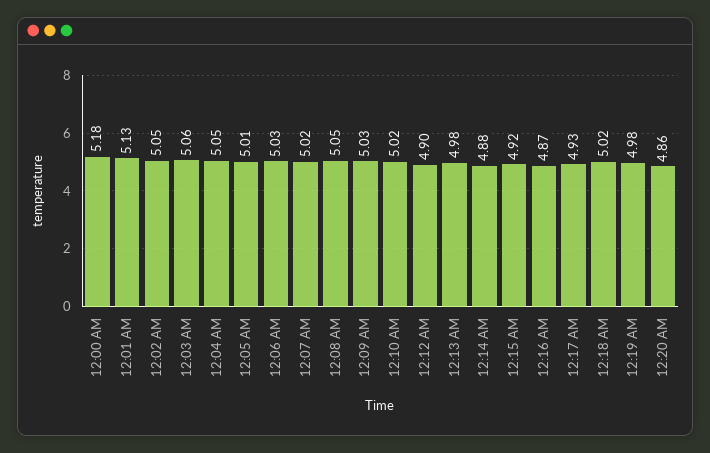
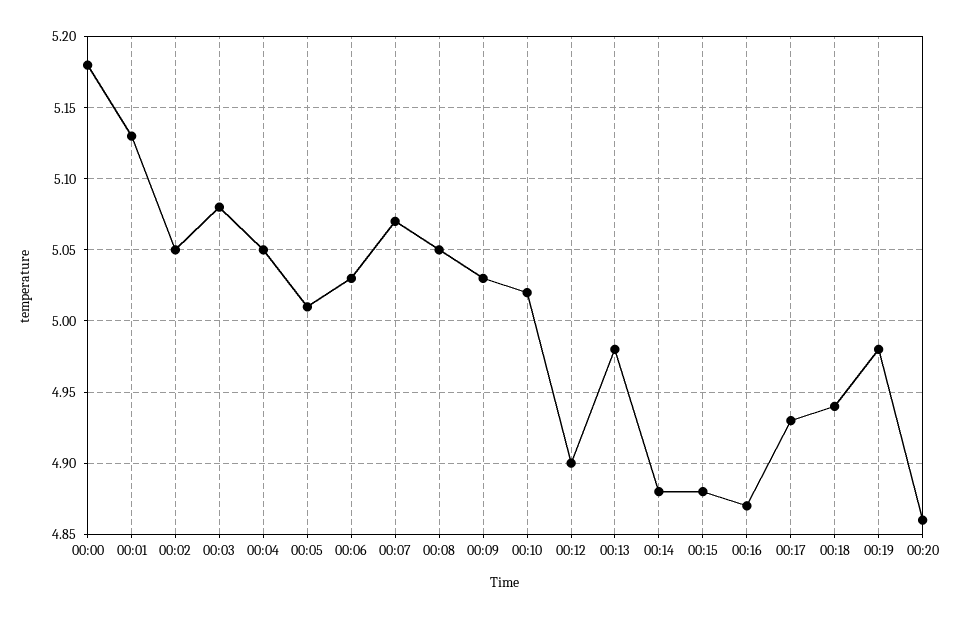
12:03 AM: 5.06 -> 5.08
12:07 AM: 5.02 -> 5.07
12:15 AM: 4.92 -> 4.88
12:18 AM: 5.02 -> 4.94

